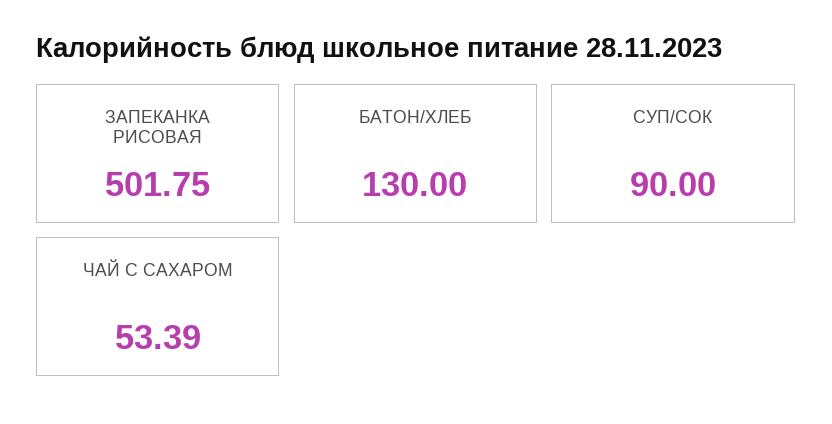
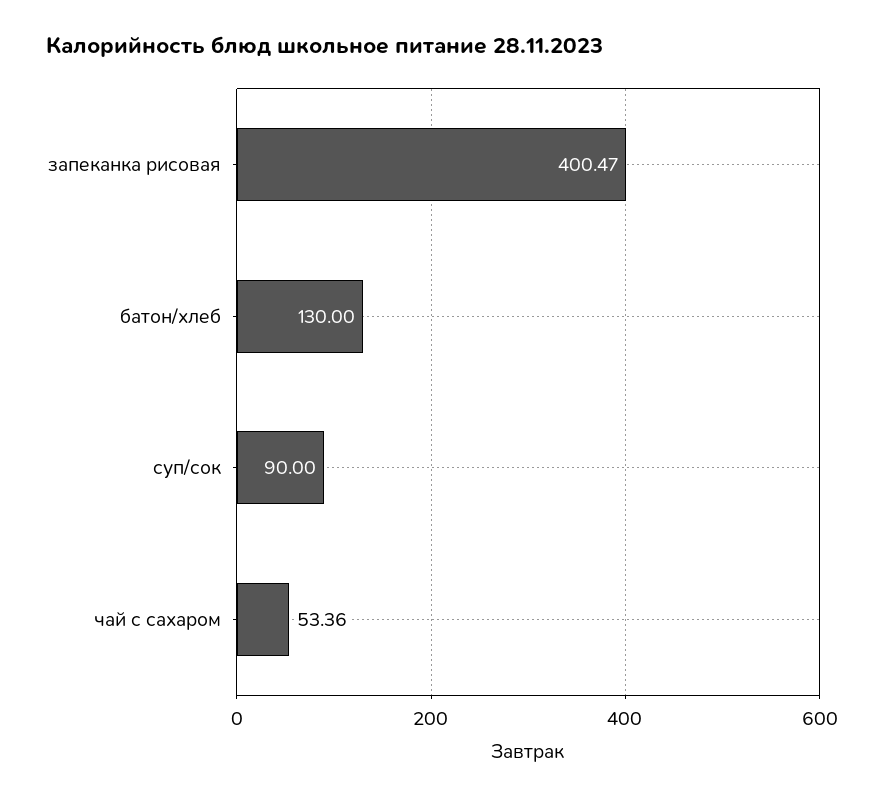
ЗАПЕКАНКА РИСОВАЯ: 501.75 -> 400.47
ЧАЙ С САХАРОМ: 53.39 -> 53.36

